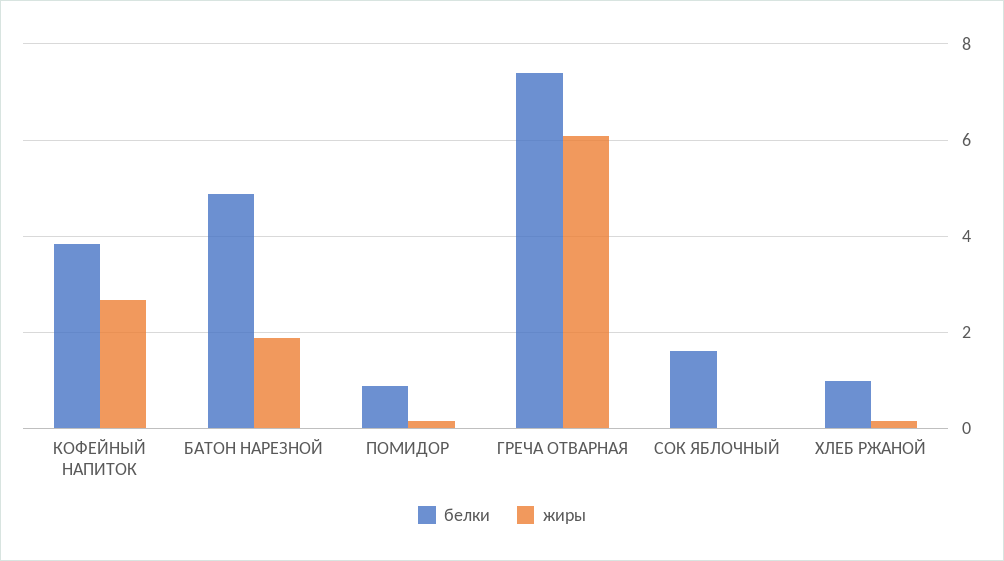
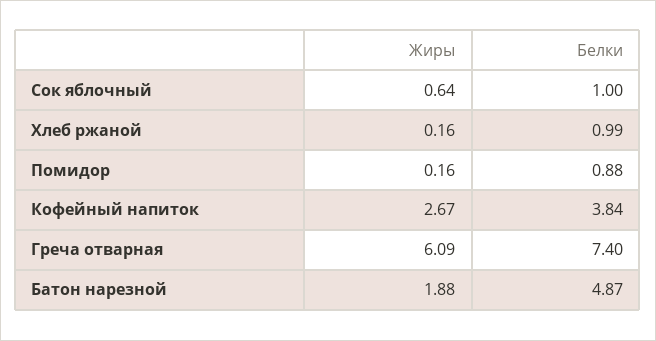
белки, СОК ЯБЛОЧНЫЙ: 1.6 -> 1
жиры, СОК ЯБЛОЧНЫЙ: 0 -> 0.64

